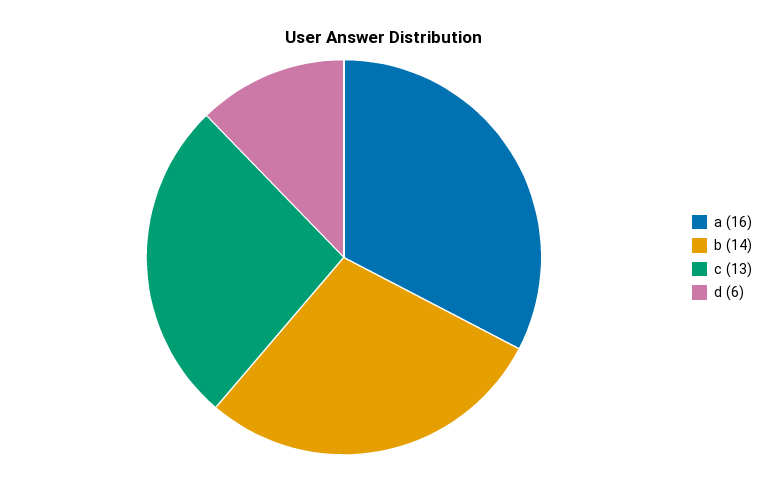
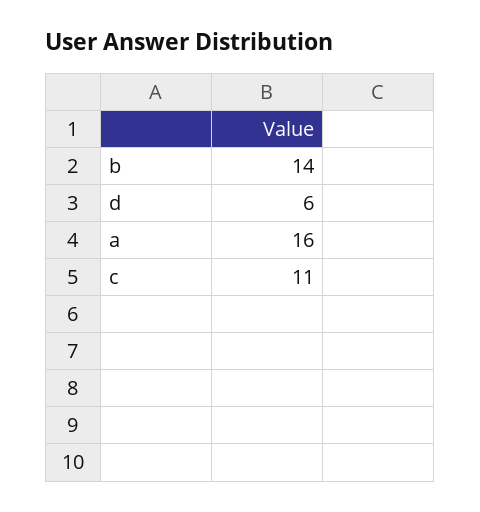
c: 13 -> 11

